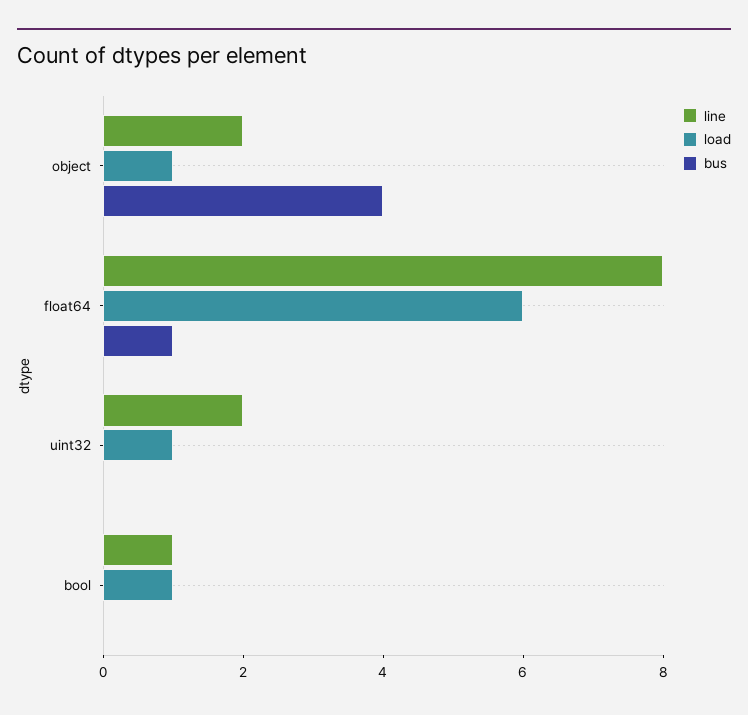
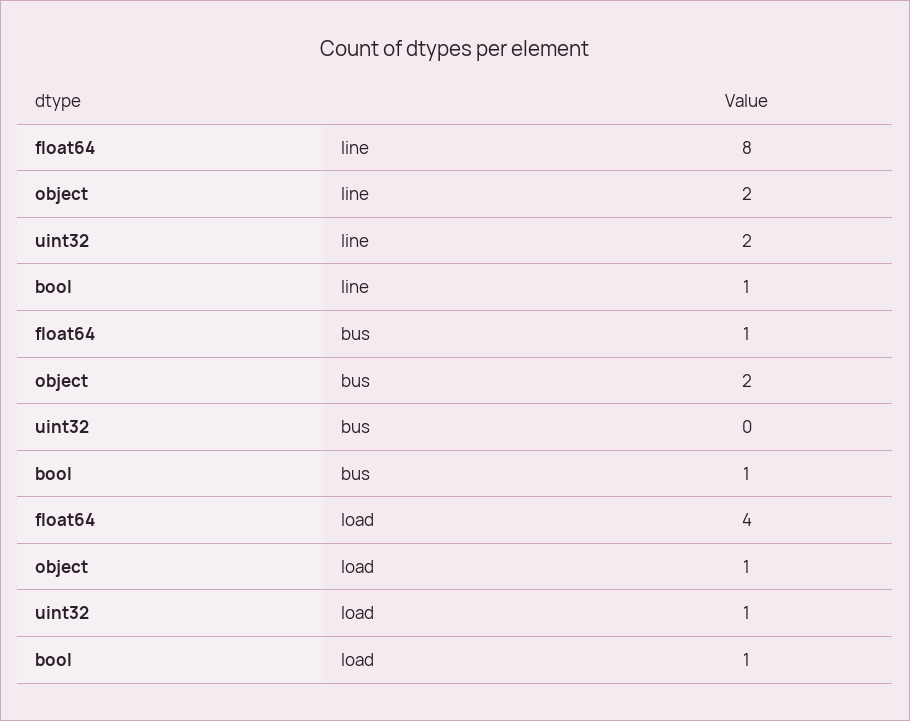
bus, object: 4 -> 2
load, float64: 6 -> 4
bus, bool: 0 -> 1

